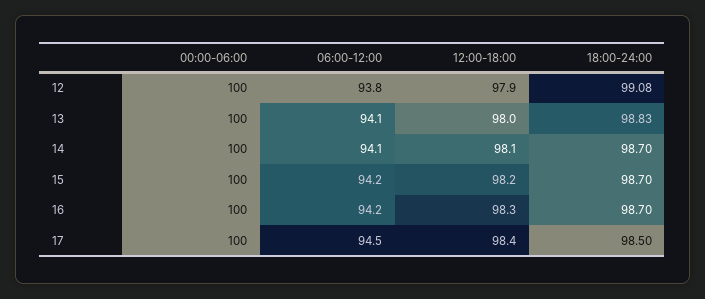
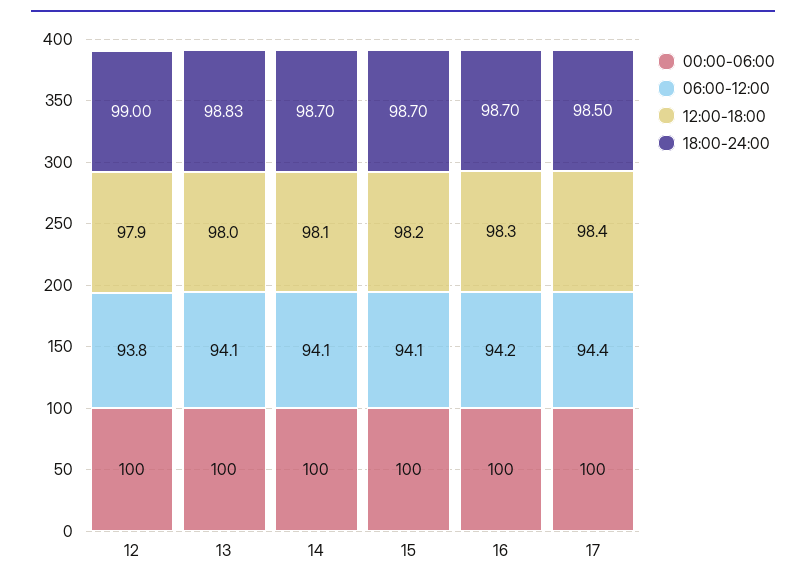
18:00-24:00, 12: 99.08 -> 99
06:00-12:00, 15: 94.2 -> 94.1
06:00-12:00, 17: 94.5 -> 94.4

